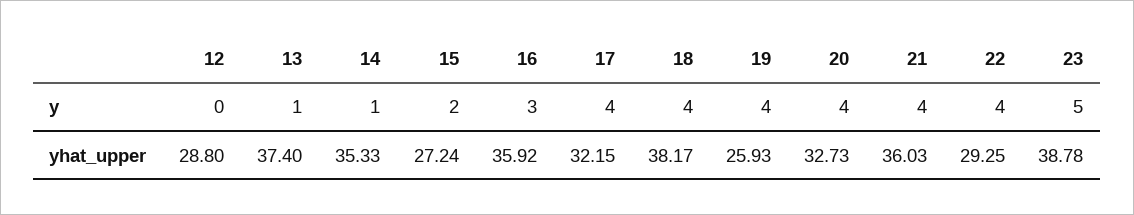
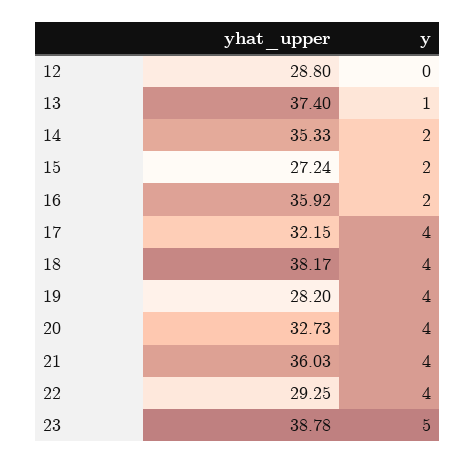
14, y: 1 -> 2
16, y: 3 -> 2
19, yhat_upper: 25.93 -> 28.2

